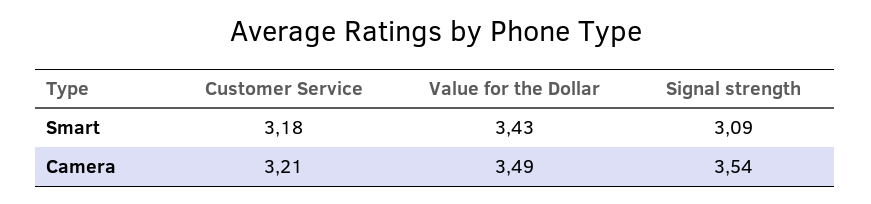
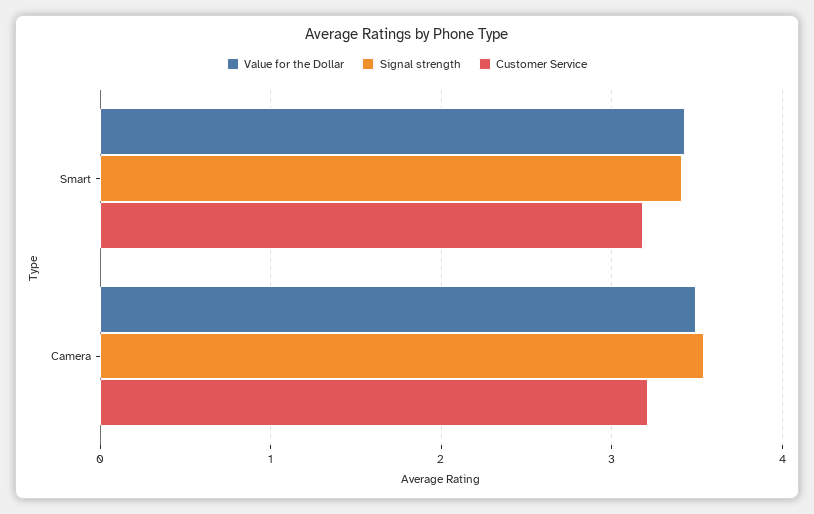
Signal strength, Smart: 3.09 -> 3.4

